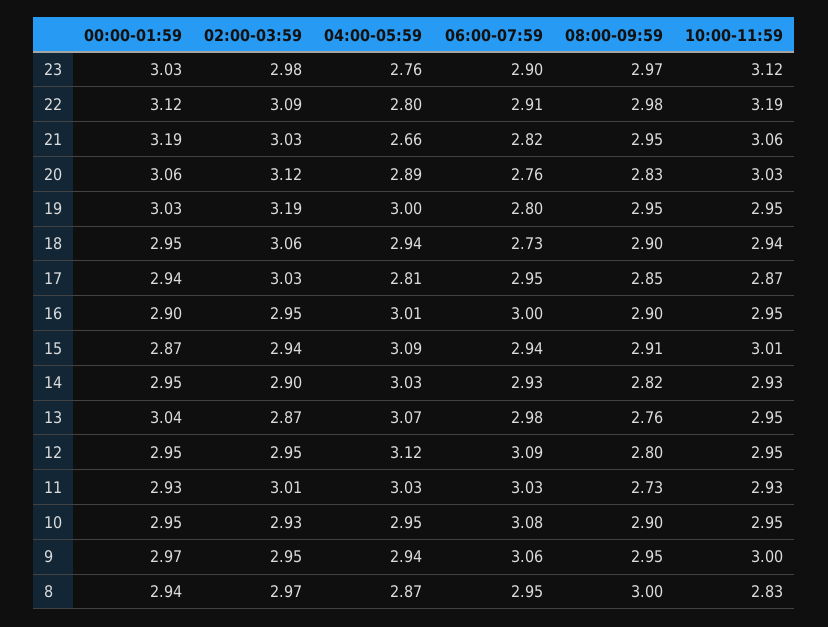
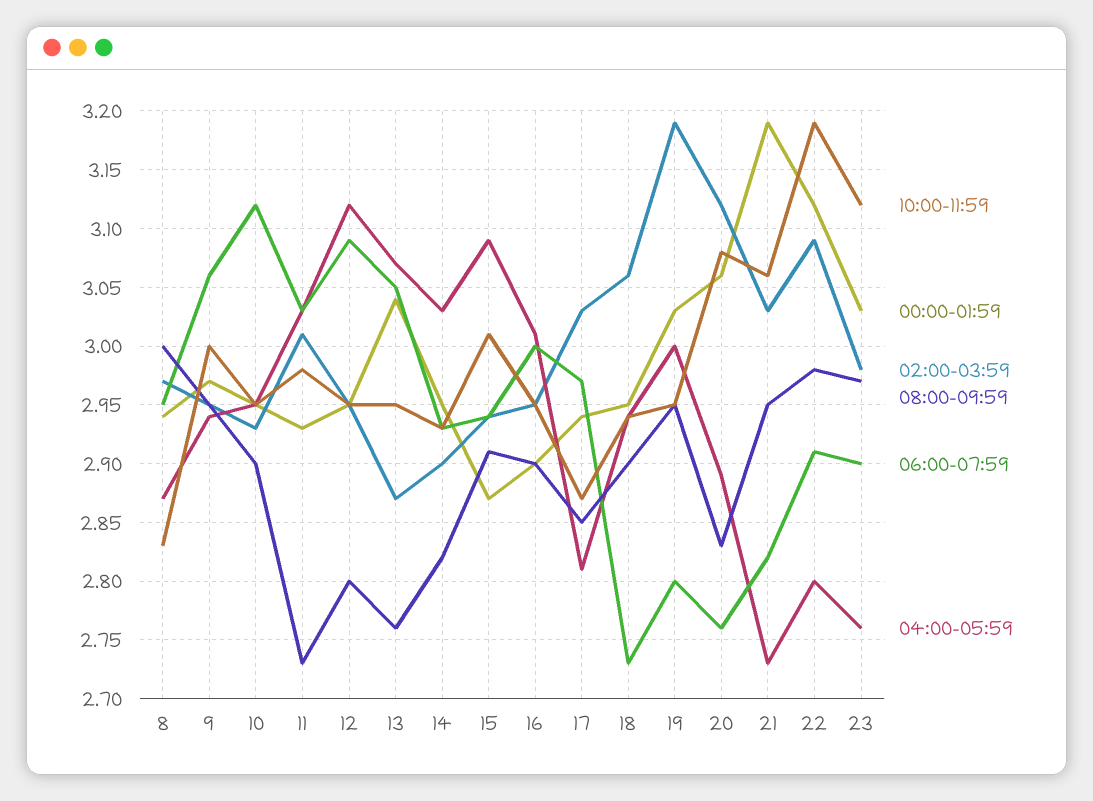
04:00-05:59, 21: 2.66 -> 2.73
10:00-11:59, 20: 3.03 -> 3.08
06:00-07:59, 17: 2.95 -> 2.97
06:00-07:59, 13: 2.98 -> 3.05
10:00-11:59, 11: 2.93 -> 2.98
06:00-07:59, 10: 3.08 -> 3.12

